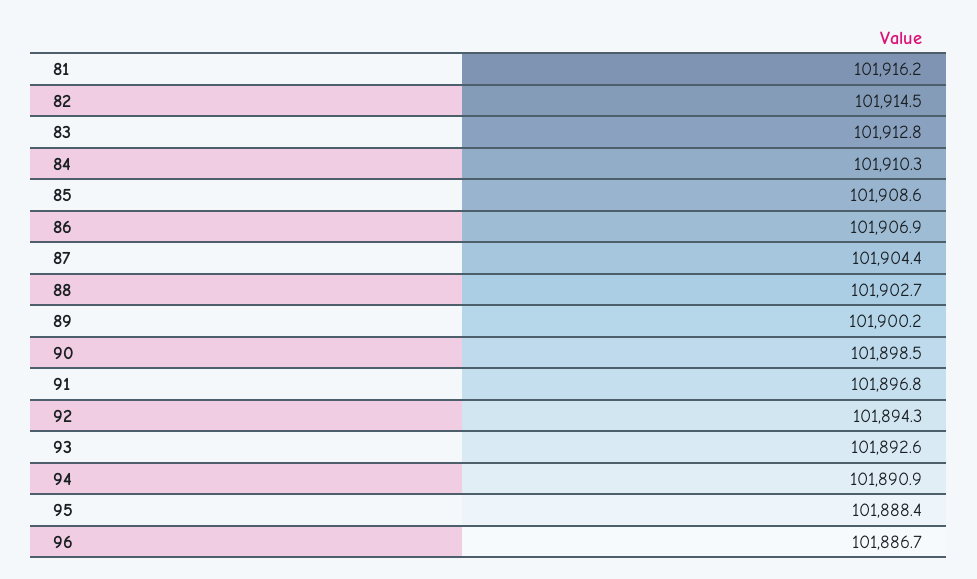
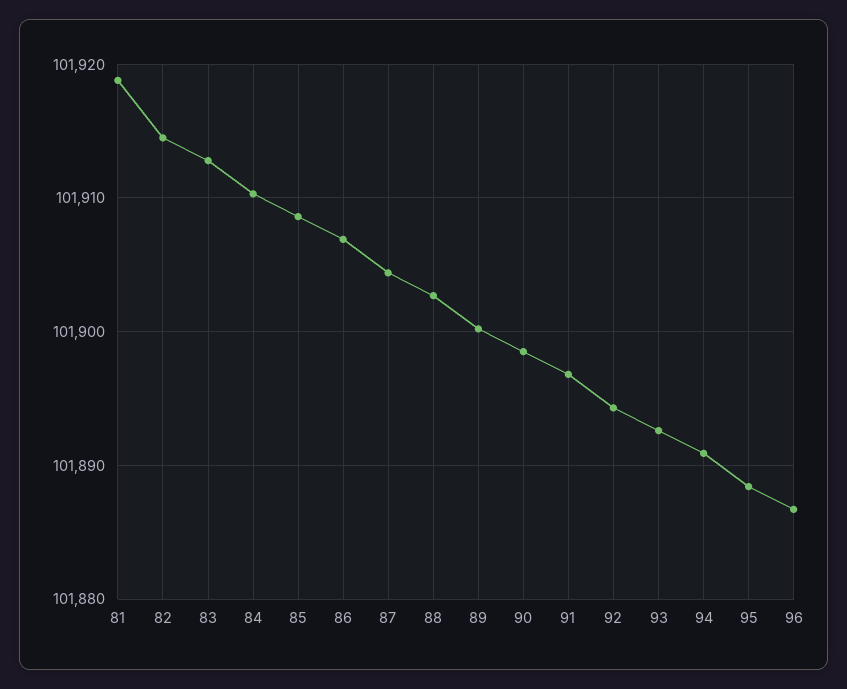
81: 101916.2 -> 101919

